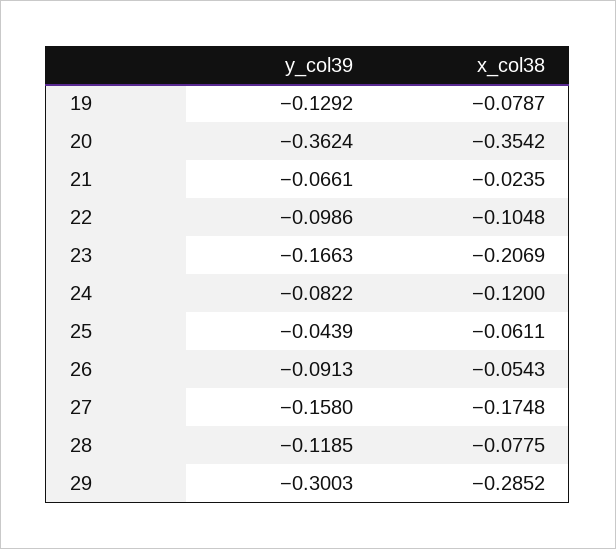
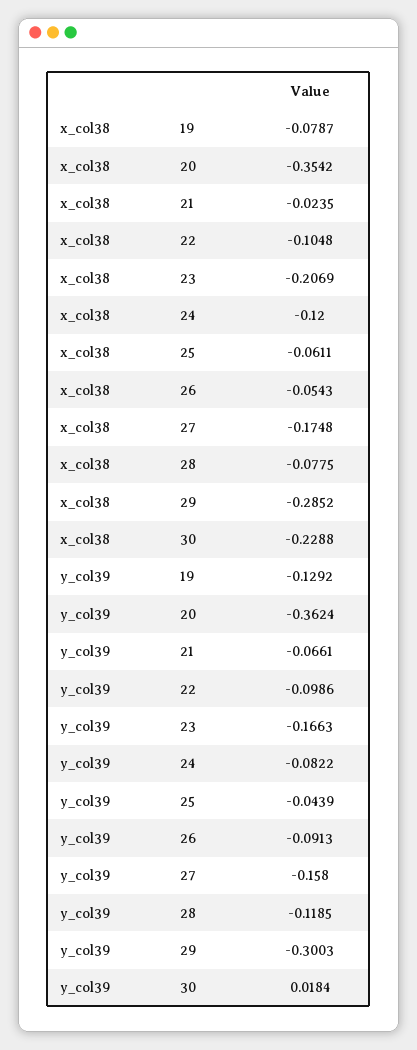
x_col38, 30: none -> -0.2288
y_col39, 30: none -> 0.0184

